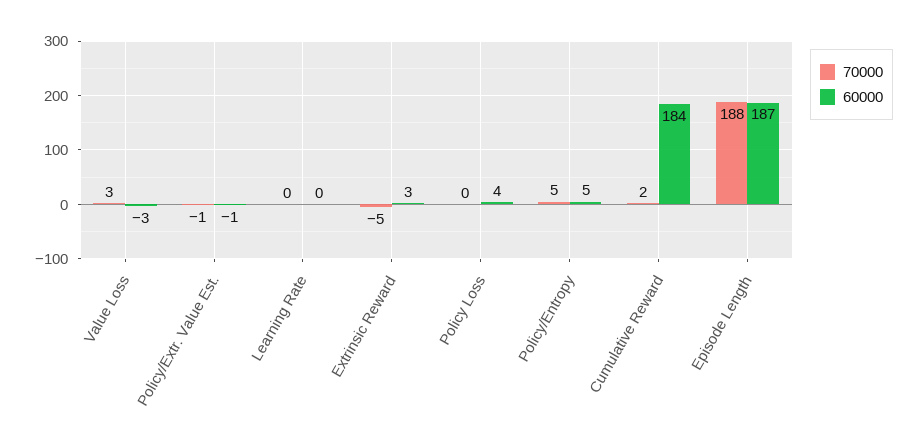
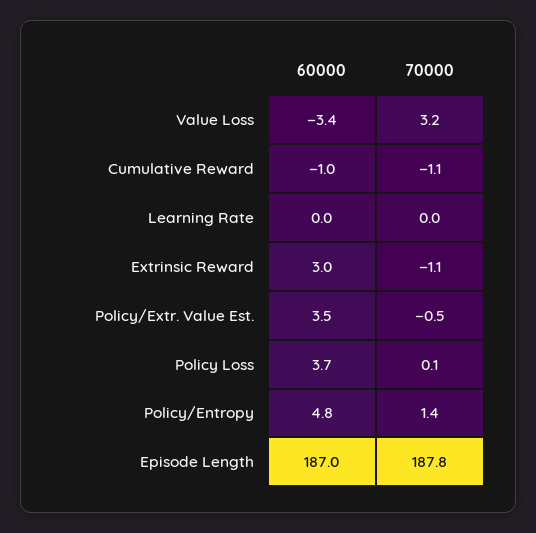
60000, Policy/Extr. Value Est.: -1 -> 3.5
70000, Extrinsic Reward: -5 -> -1.1
70000, Policy/Entropy: 5 -> 1.4
70000, Cumulative Reward: 2 -> -1.1
60000, Cumulative Reward: 184 -> -1

